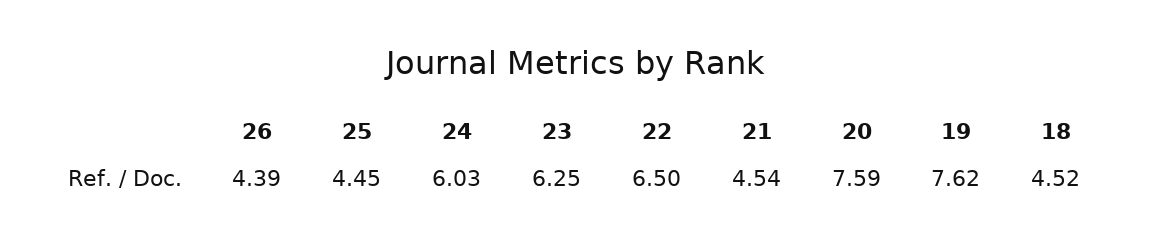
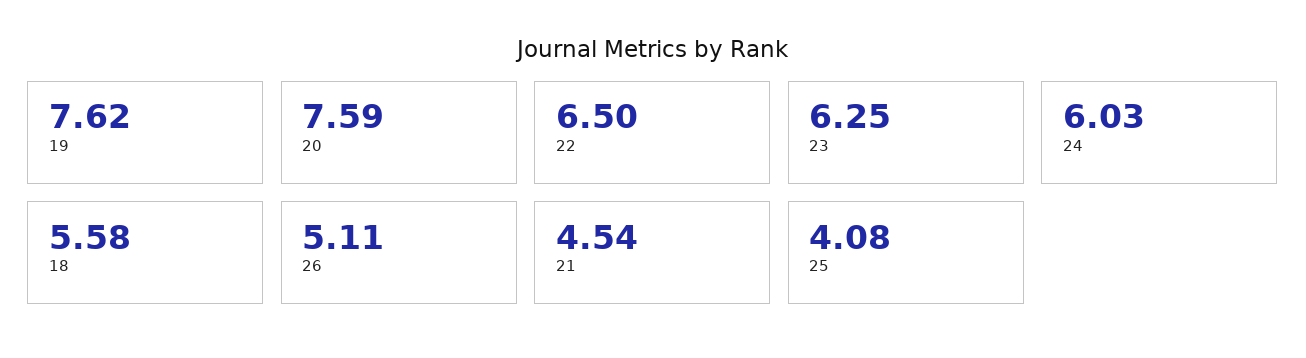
26: 4.39 -> 5.11
25: 4.45 -> 4.08
18: 4.52 -> 5.58

